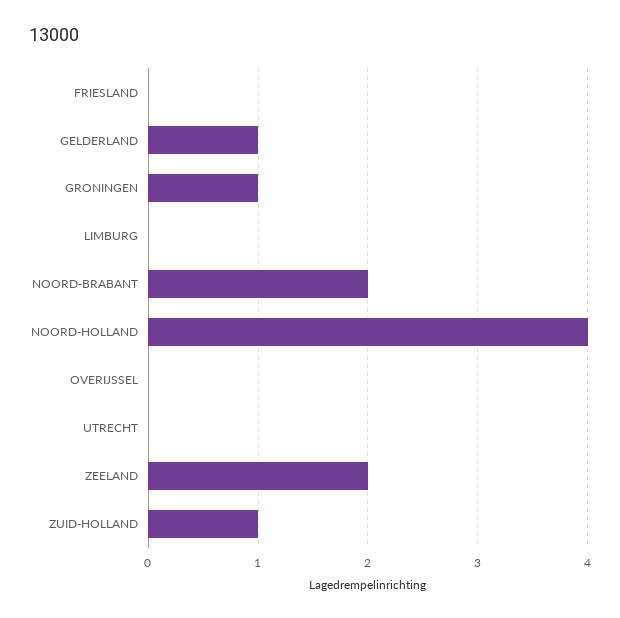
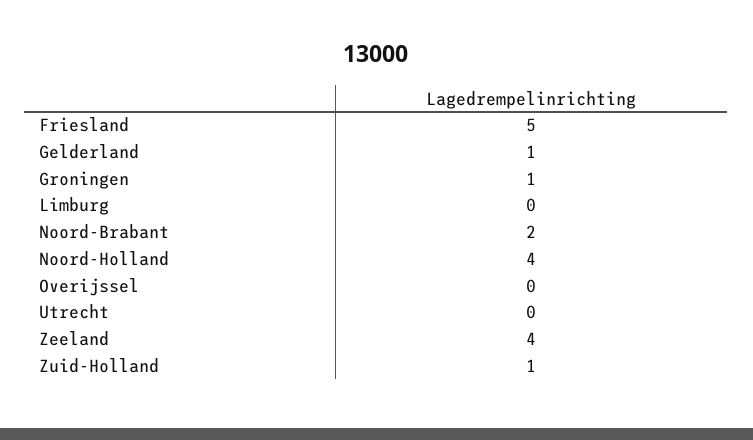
FRIESLAND: 0 -> 5
ZEELAND: 2 -> 4

